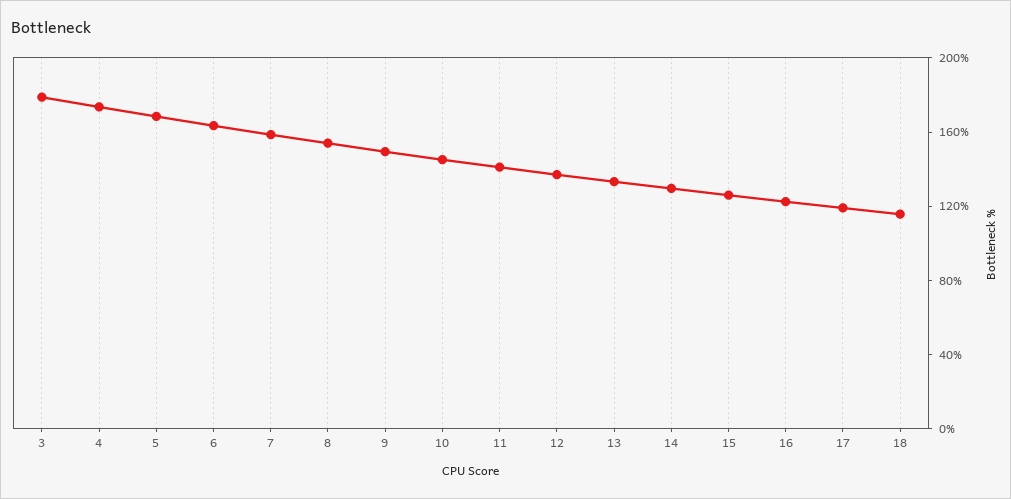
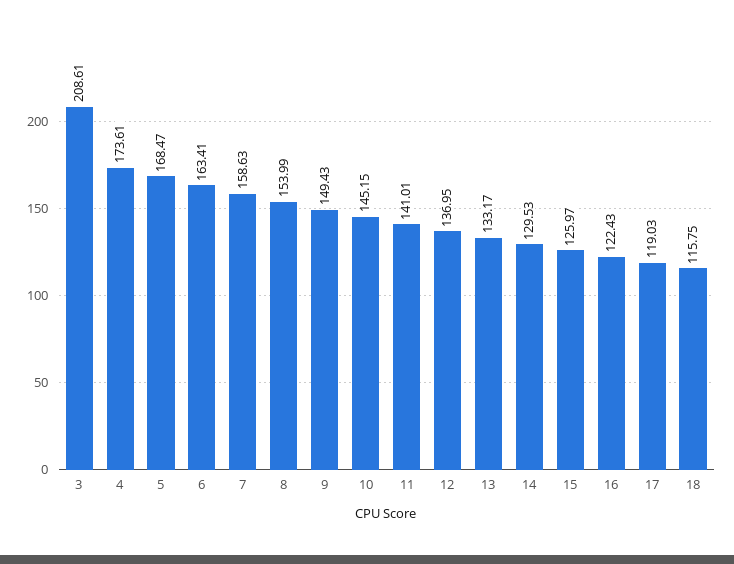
3: 180 -> 208.61

